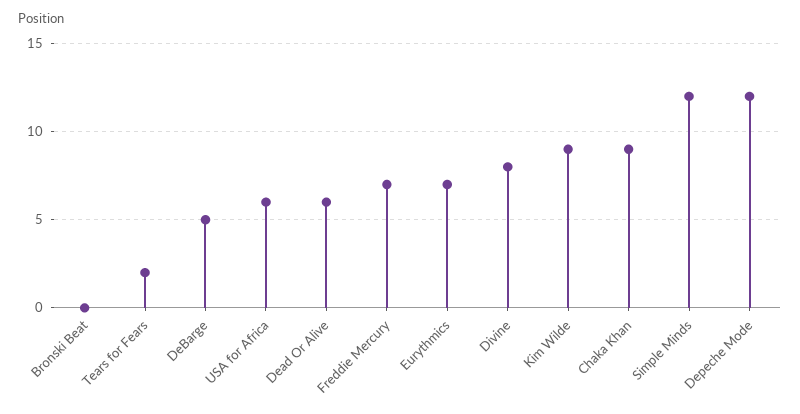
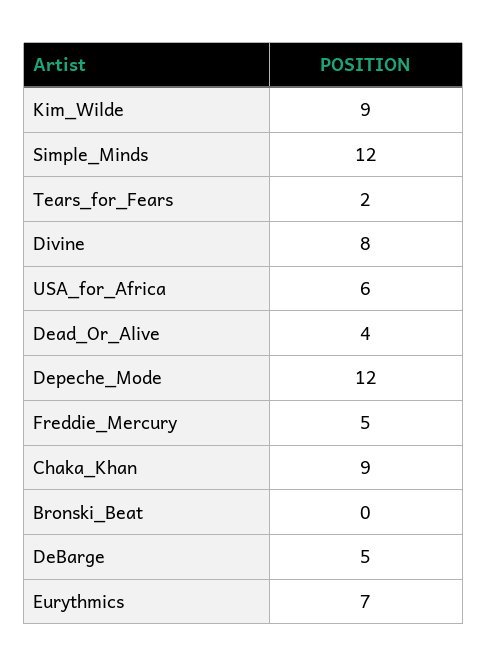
Dead Or Alive: 6 -> 4
Freddie Mercury: 7 -> 5

